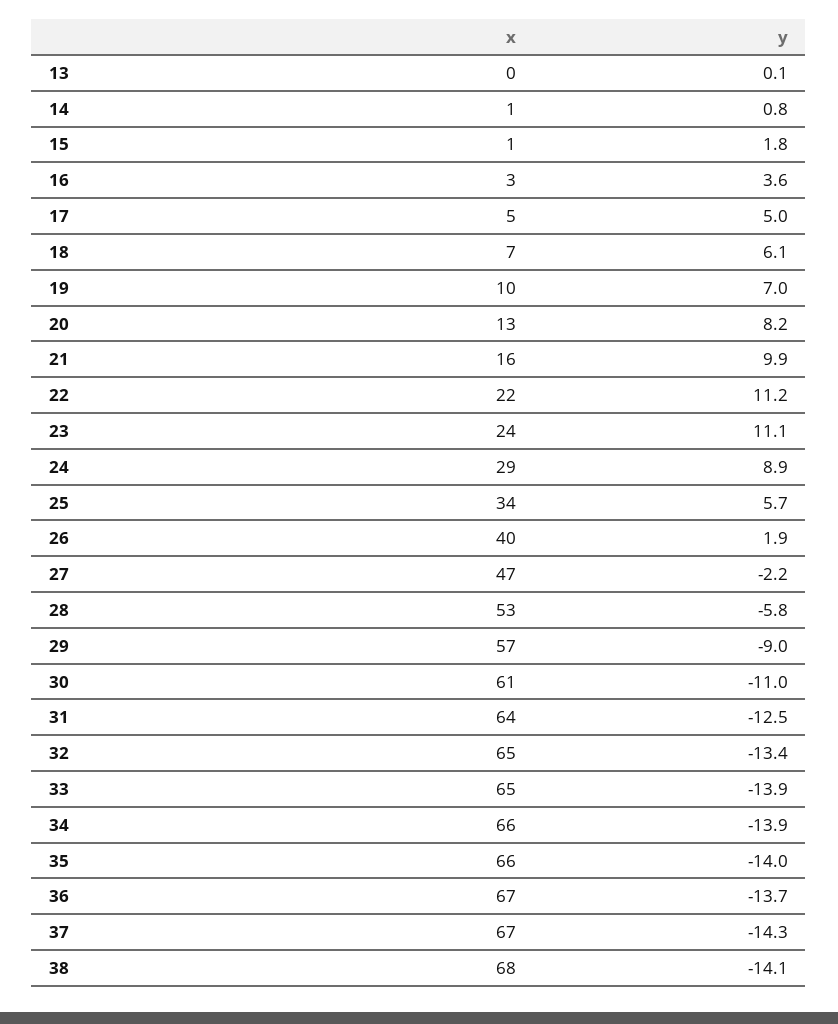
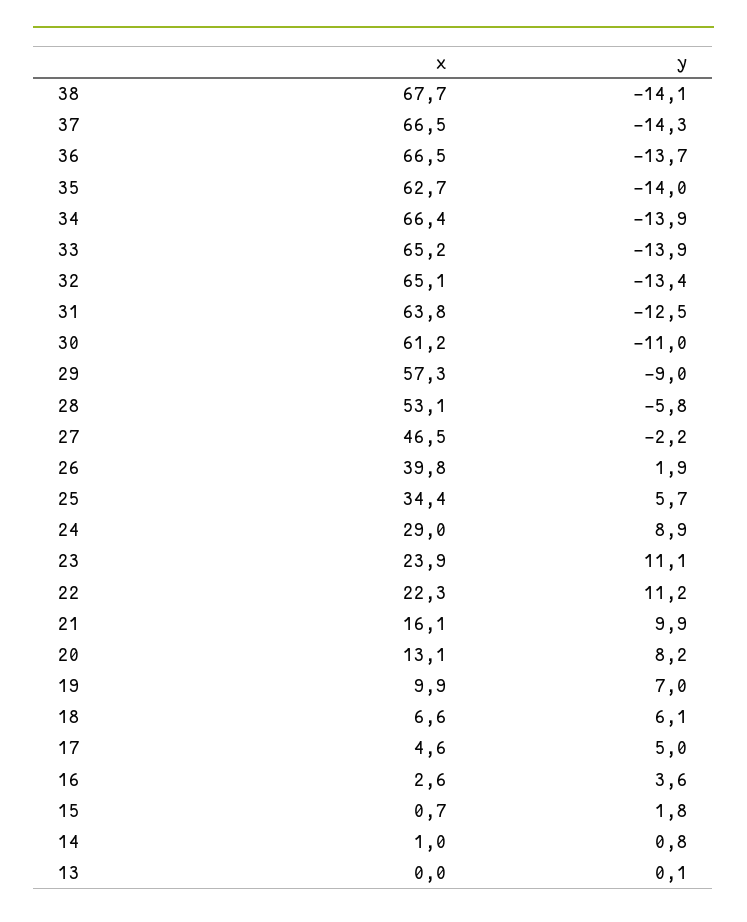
x, 35: 66 -> 62.7

